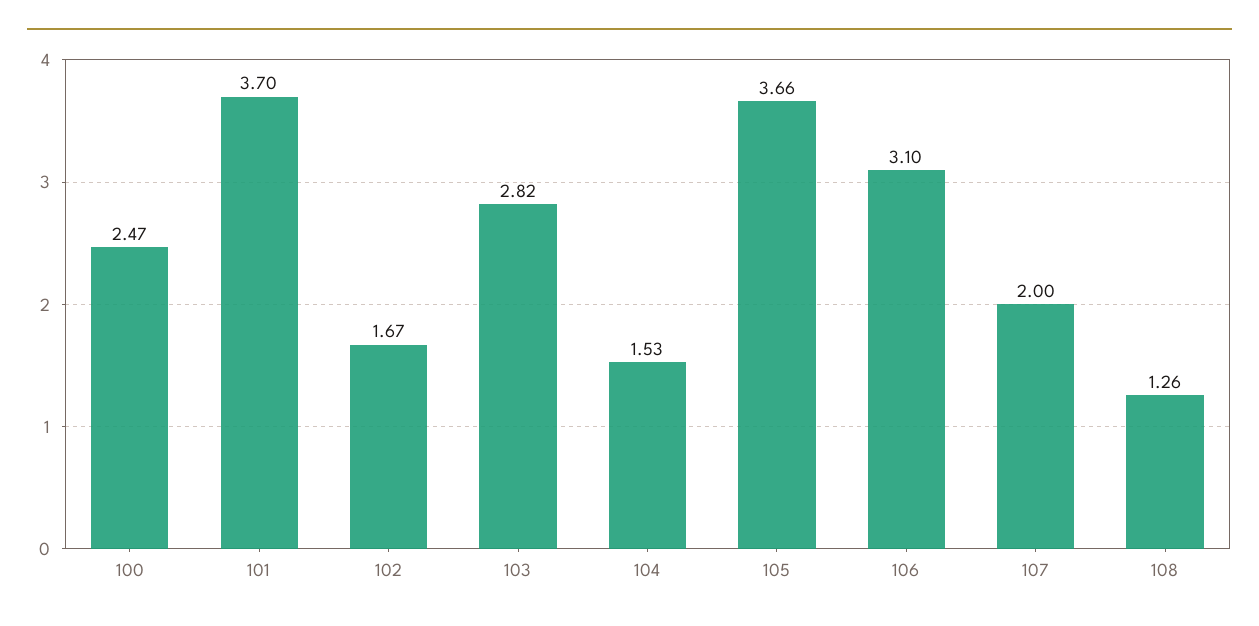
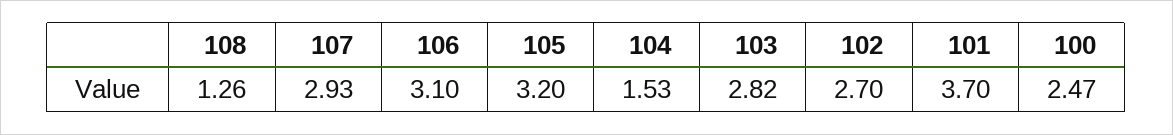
102: 1.67 -> 2.7
105: 3.66 -> 3.2
107: 2 -> 2.93

